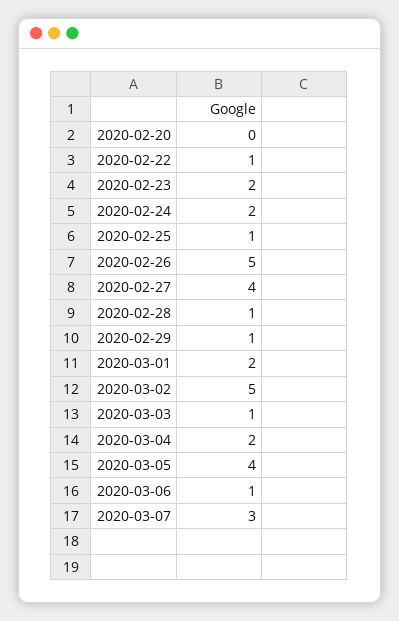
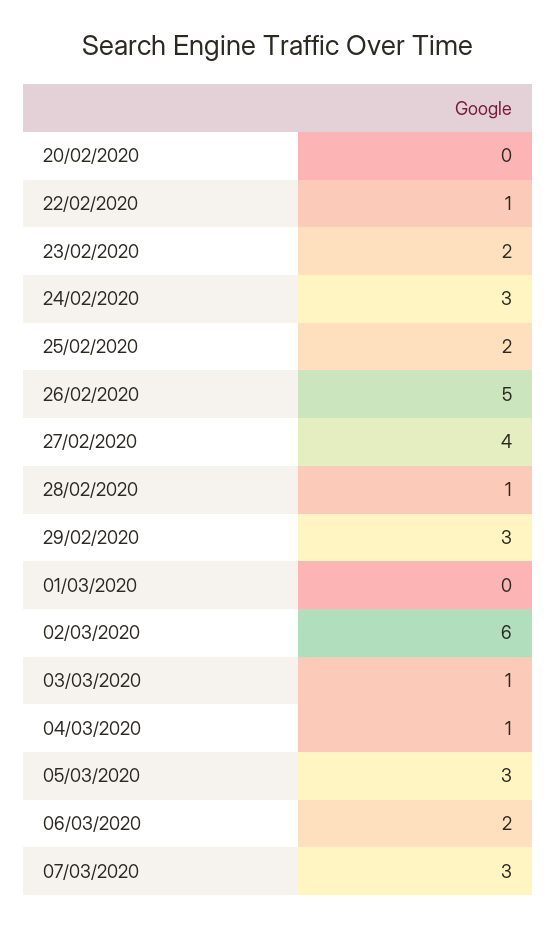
2020-02-24: 2 -> 3
2020-02-25: 1 -> 2
2020-02-29: 1 -> 3
2020-03-01: 2 -> 0
2020-03-02: 5 -> 6
2020-03-04: 2 -> 1
2020-03-05: 4 -> 3
2020-03-06: 1 -> 2

